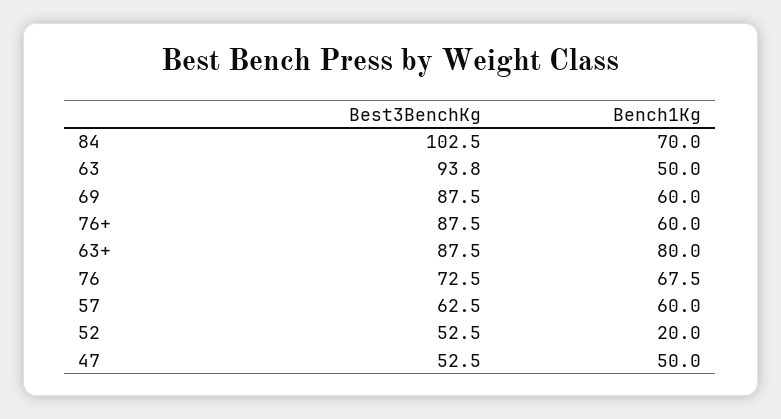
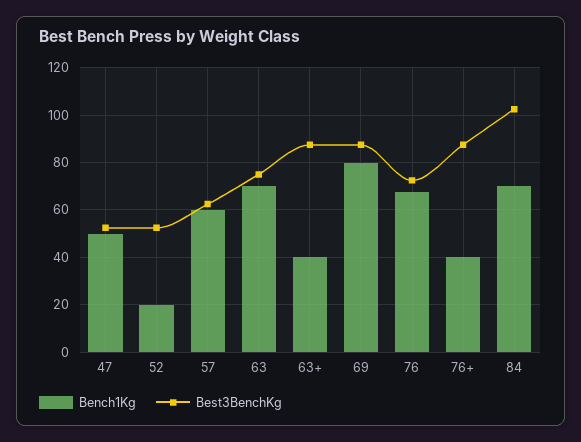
Best3BenchKg, 63: 93.8 -> 75
Bench1Kg, 63: 50 -> 70
Bench1Kg, 69: 60 -> 80
Bench1Kg, 76+: 60 -> 40
Bench1Kg, 63+: 80 -> 40

